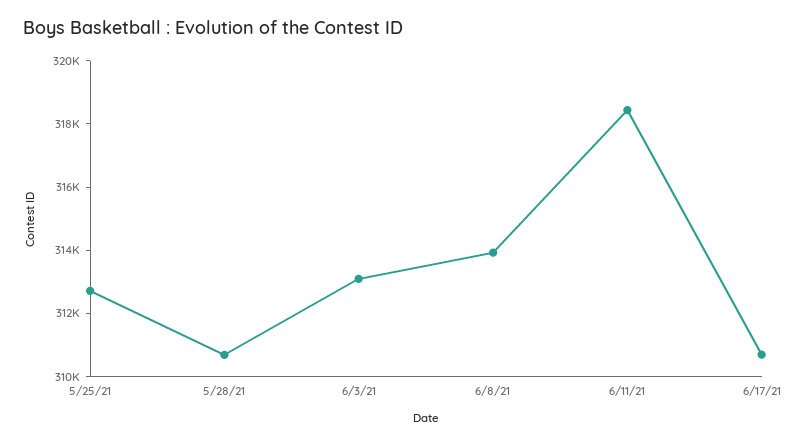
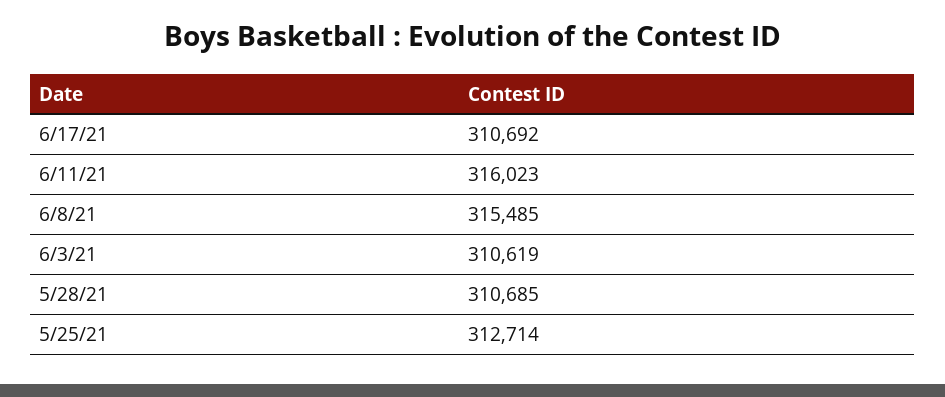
6/3/21: 313000 -> 310619
6/8/21: 314000 -> 315485
6/11/21: 318500 -> 316023

